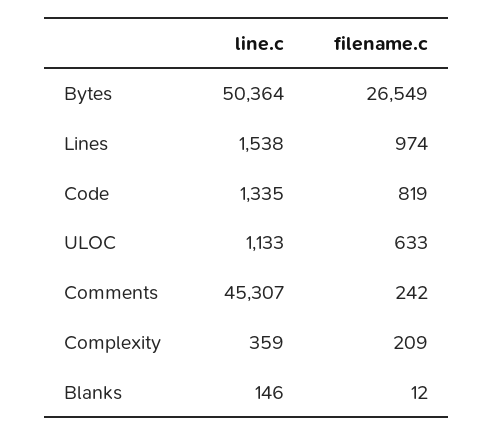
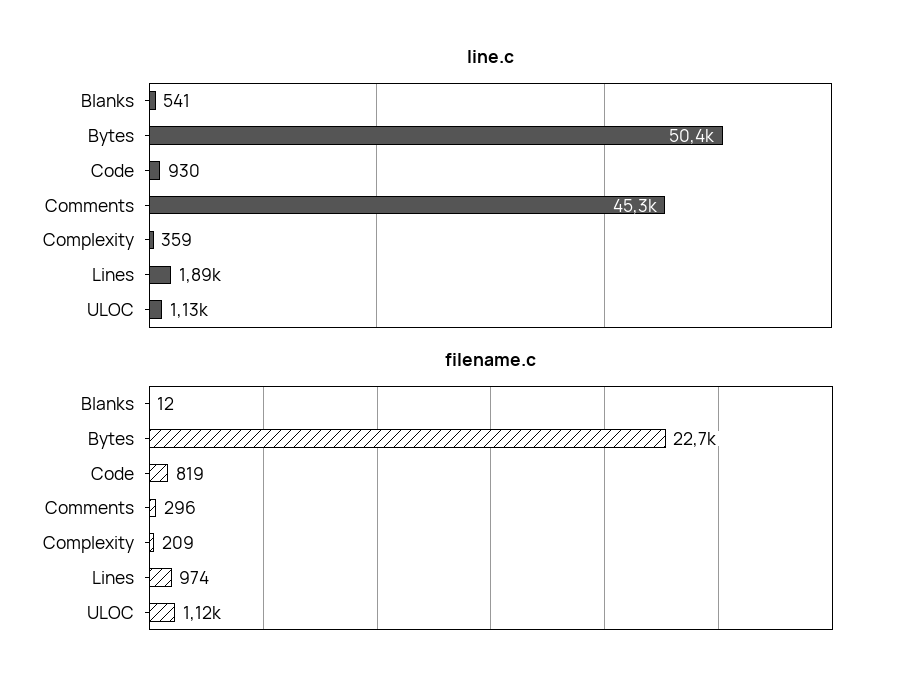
filename.c, Bytes: 26549 -> 22700
line.c, Lines: 1538 -> 1890
line.c, Code: 1335 -> 930
filename.c, ULOC: 633 -> 1120
filename.c, Comments: 242 -> 296
line.c, Blanks: 146 -> 541

